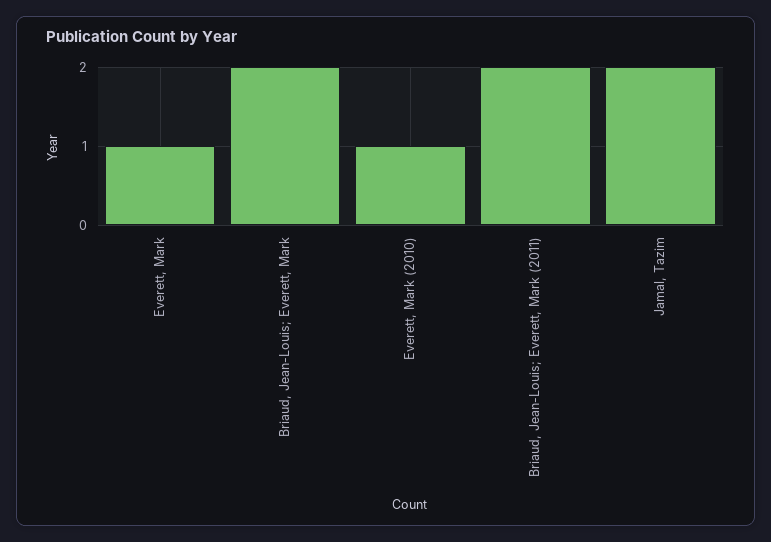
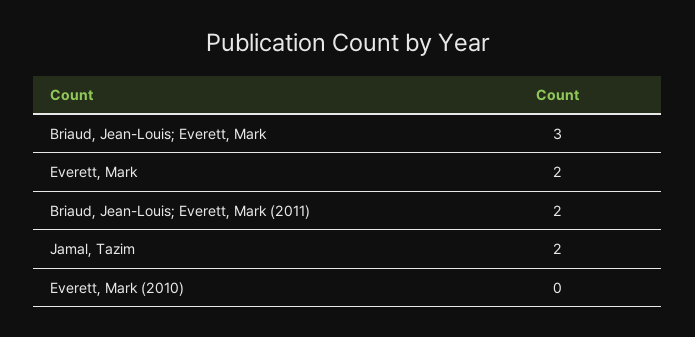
Everett, Mark: 1 -> 2
Briaud, Jean-Louis; Everett, Mark: 2 -> 3
Everett, Mark (2010): 1 -> 0

